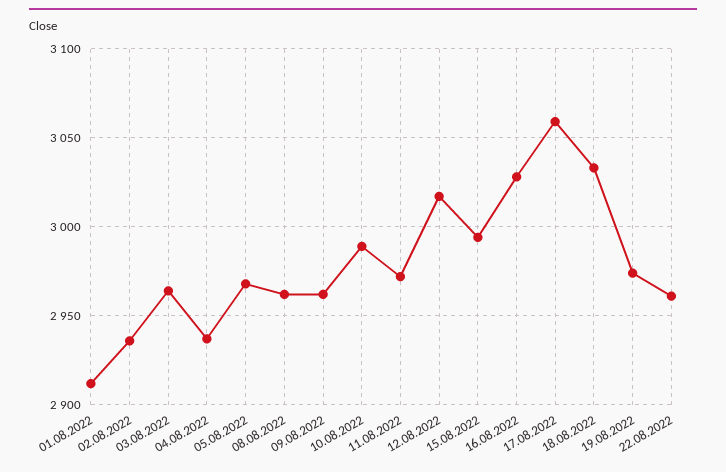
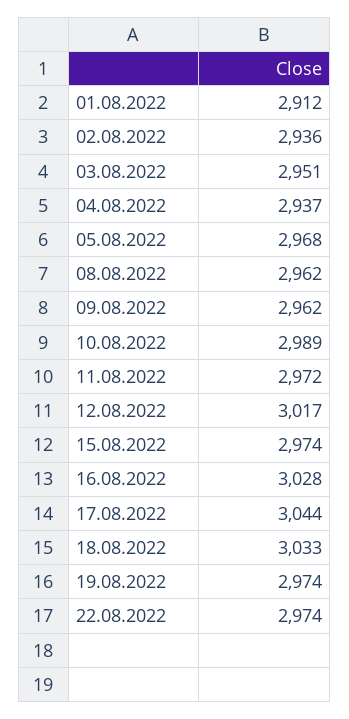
03.08.2022: 2965 -> 2951
15.08.2022: 2995 -> 2974
17.08.2022: 3060 -> 3044
22.08.2022: 2960 -> 2974

